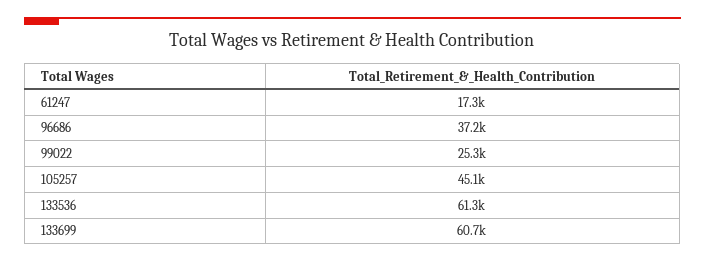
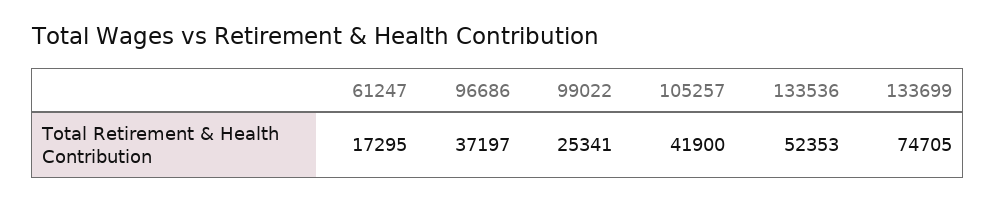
105257: 45100 -> 41900
133536: 61300 -> 52353
133699: 60700 -> 74705

